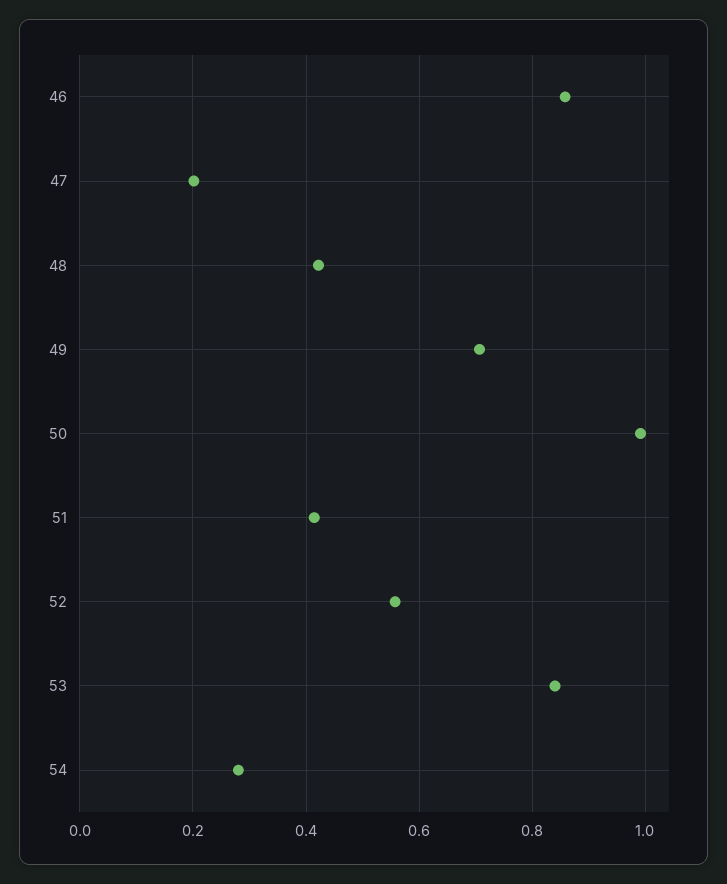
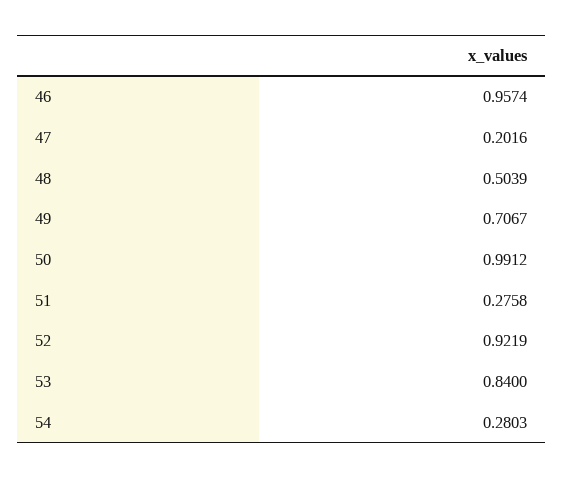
46: 0.86 -> 0.9574
48: 0.42 -> 0.5039
51: 0.42 -> 0.2758
52: 0.56 -> 0.9219

